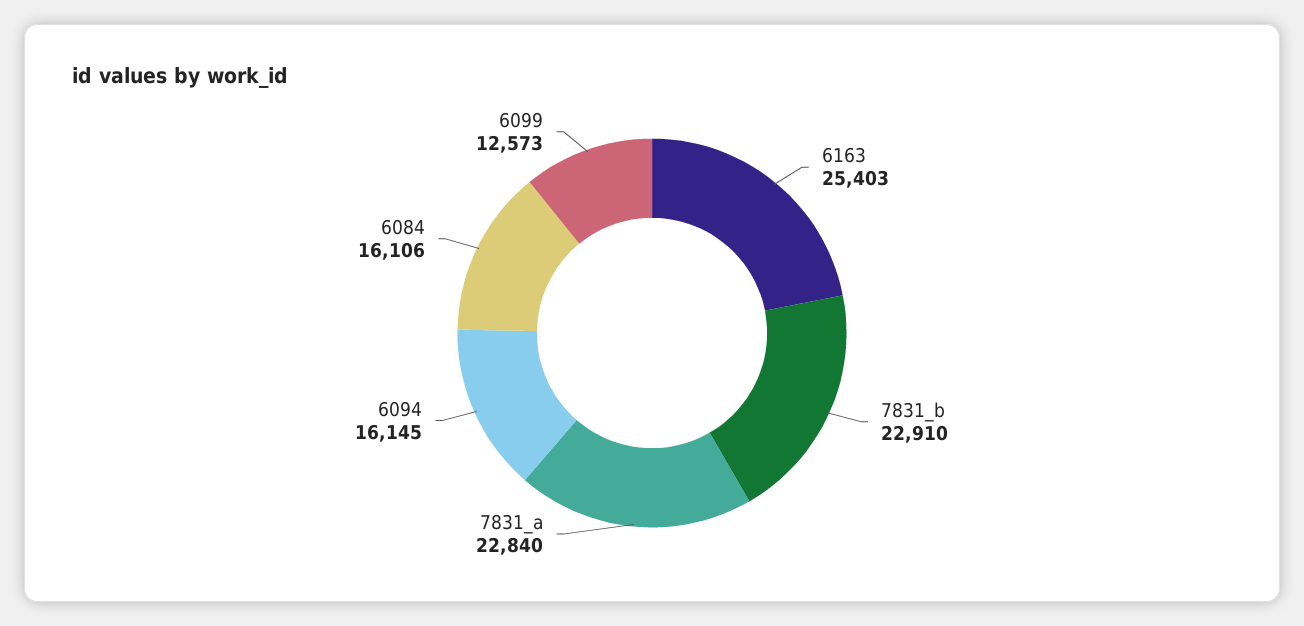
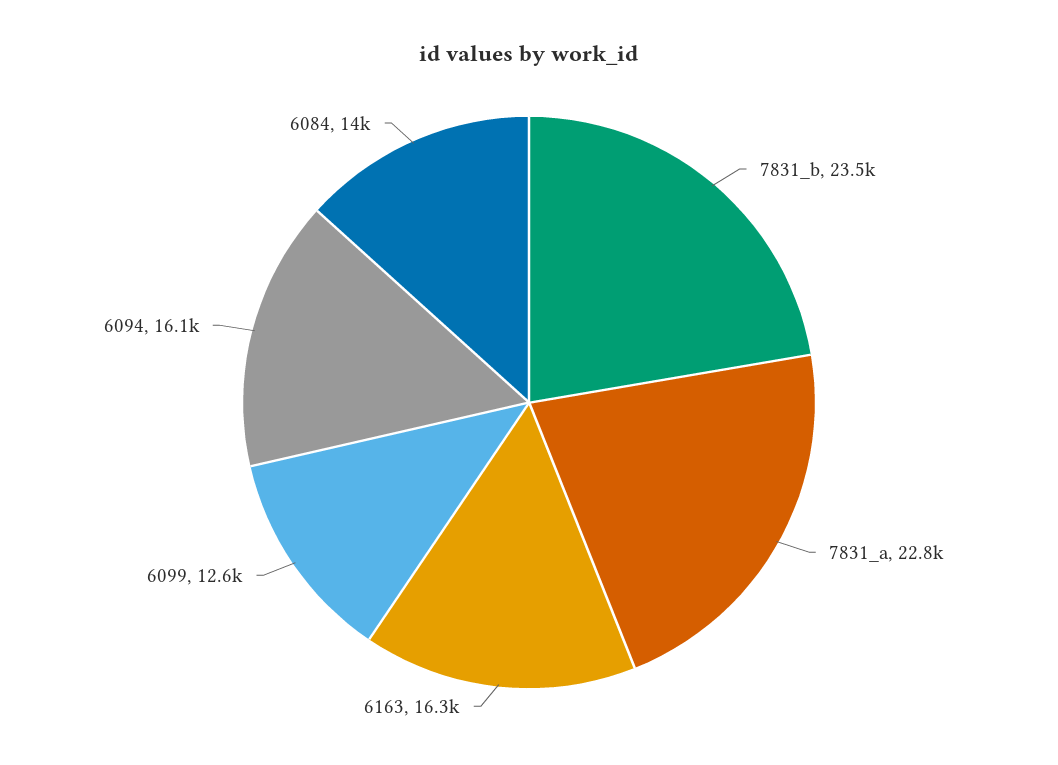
6163: 25403 -> 16300
7831_b: 22910 -> 23500
6084: 16106 -> 14000

